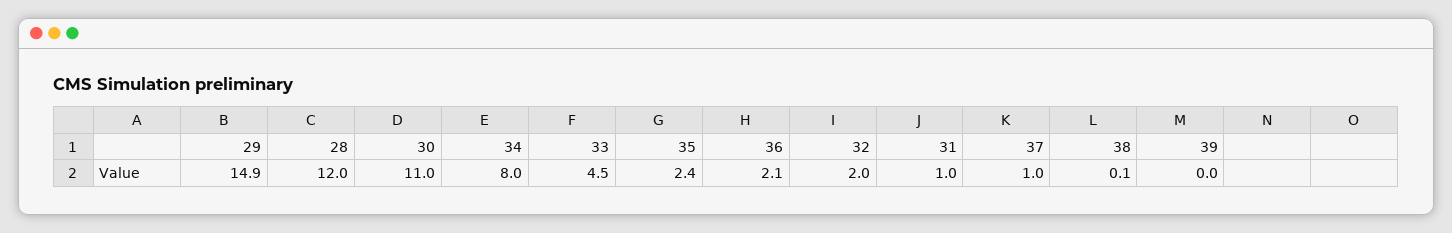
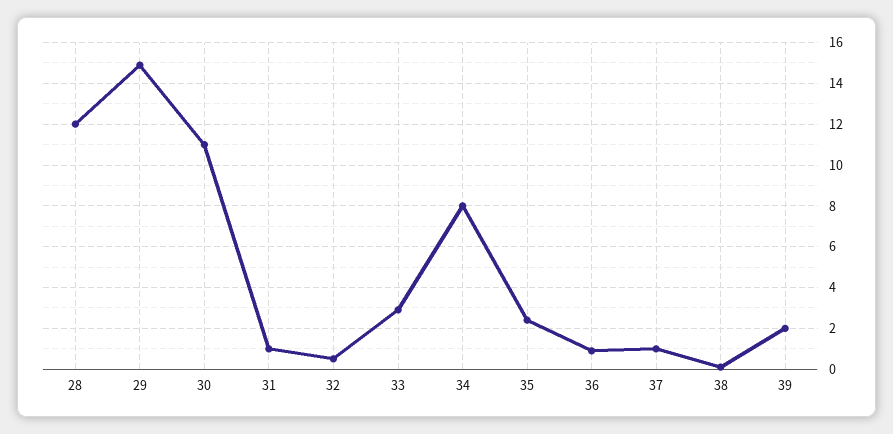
33: 4.5 -> 3
36: 2.1 -> 1
32: 2 -> 0.5
39: 0 -> 2

